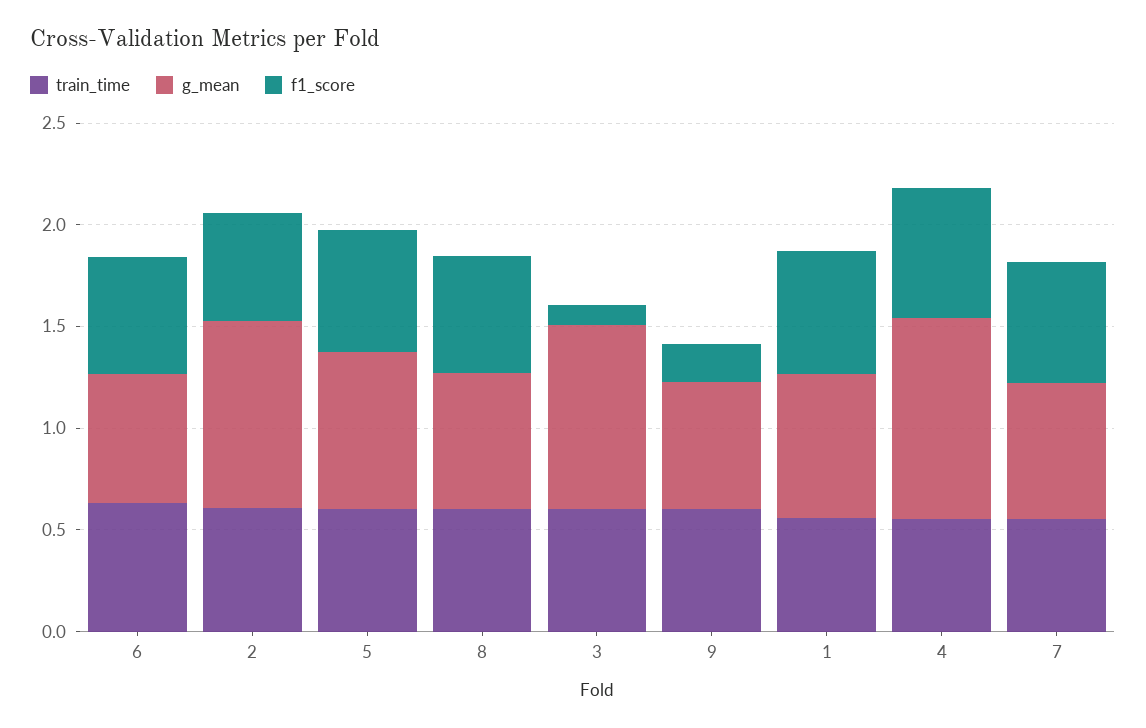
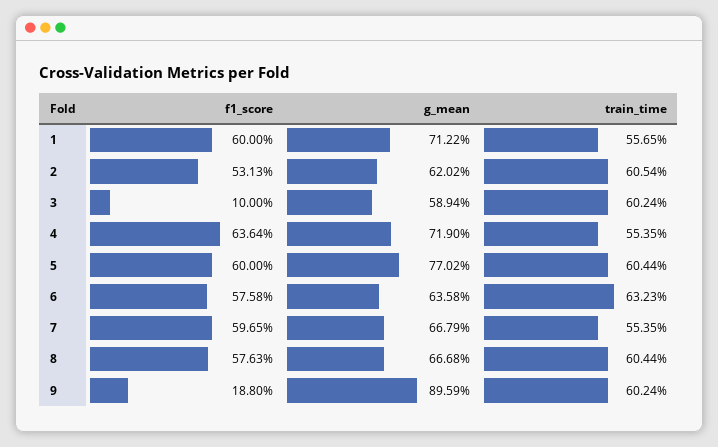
g_mean, 2: 0.9 -> 0.6202
g_mean, 3: 0.9 -> 0.5894
g_mean, 9: 0.6 -> 0.8959
g_mean, 4: 1 -> 0.719

